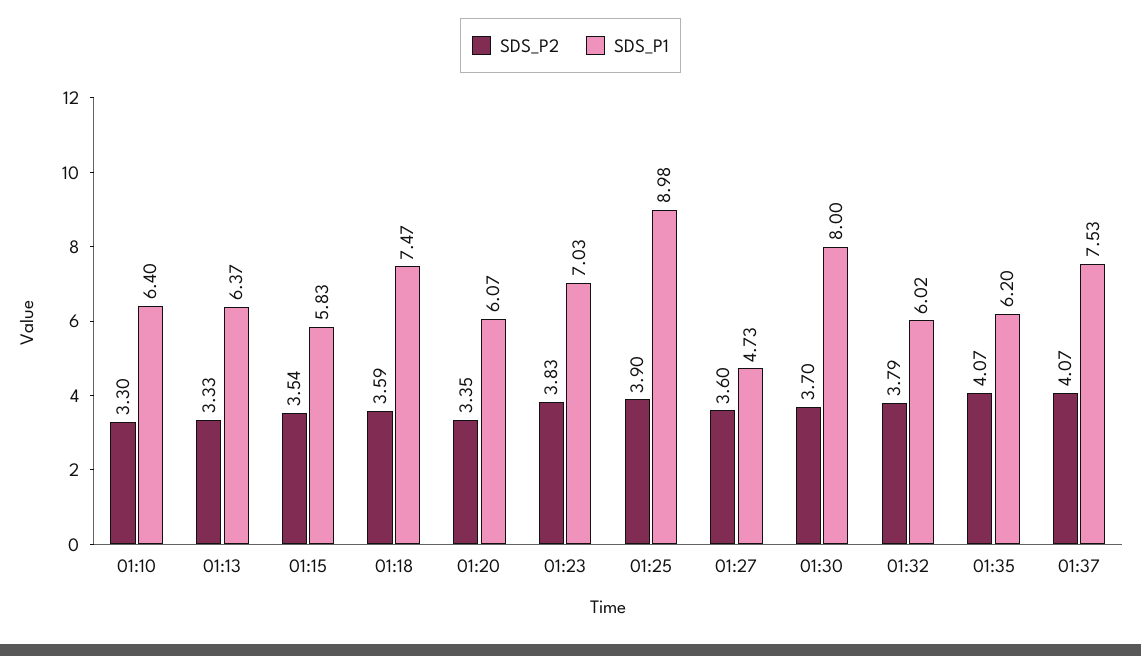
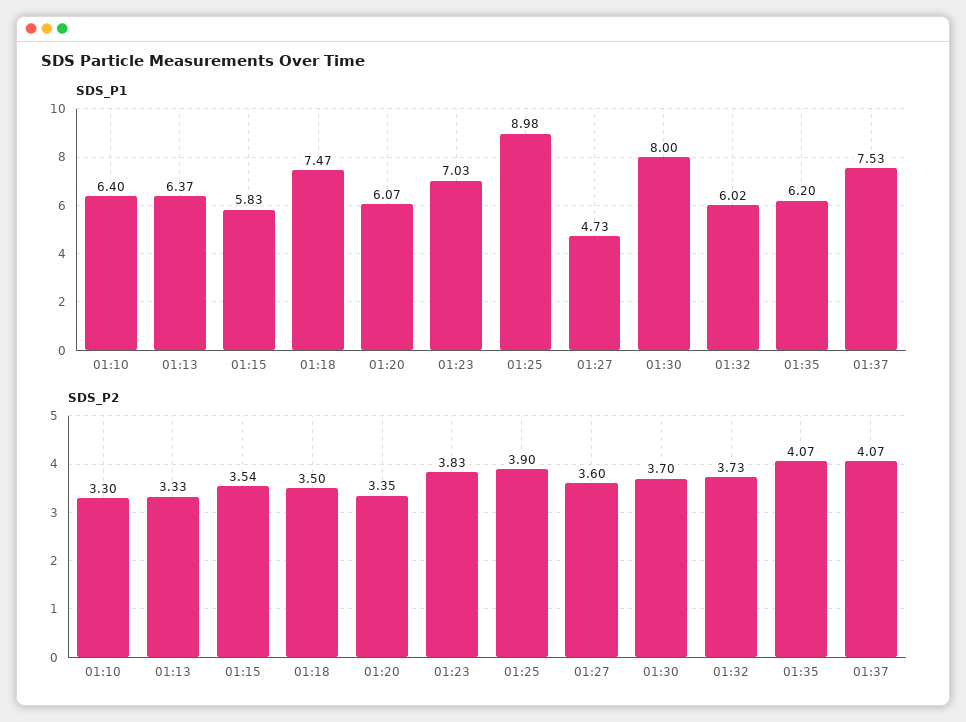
SDS_P2, 01:18: 3.59 -> 3.5
SDS_P2, 01:32: 3.79 -> 3.73

